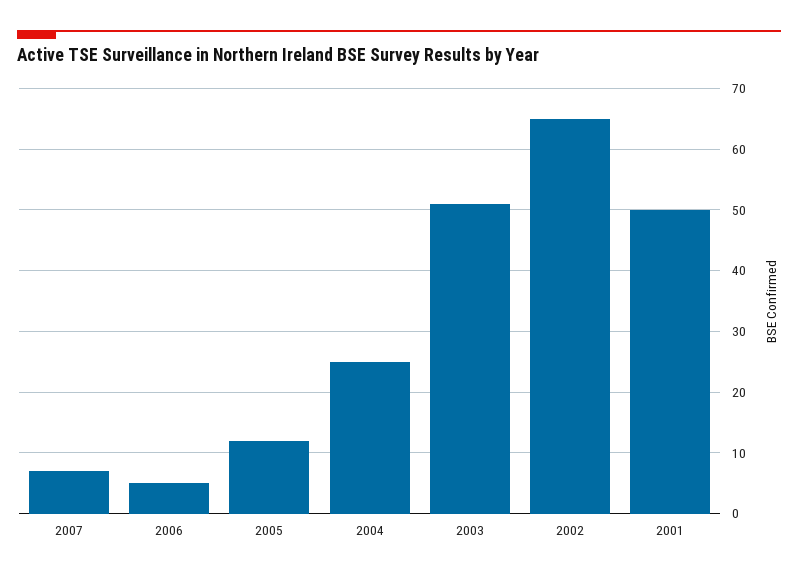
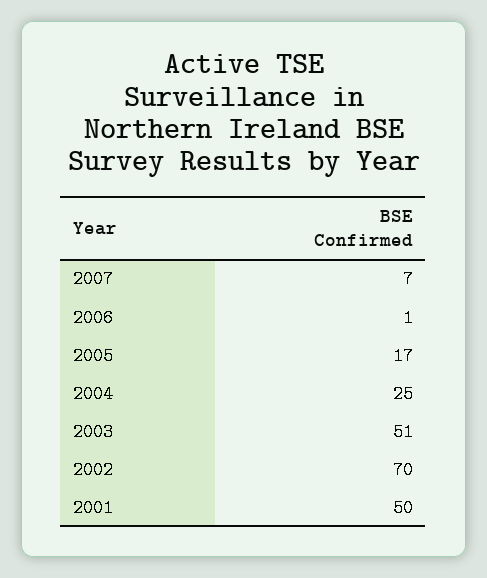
2006: 5 -> 1
2005: 12 -> 17
2002: 65 -> 70

